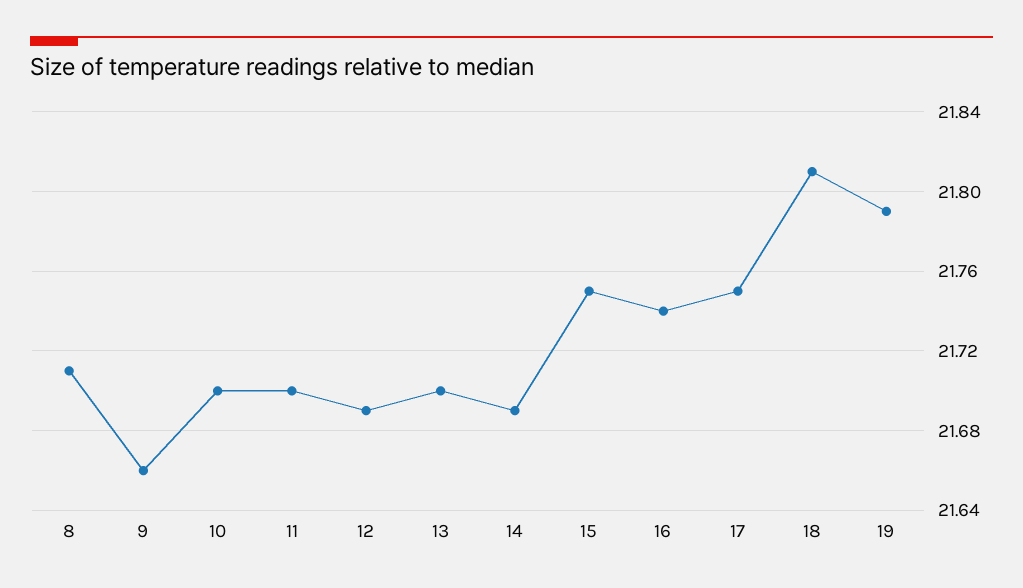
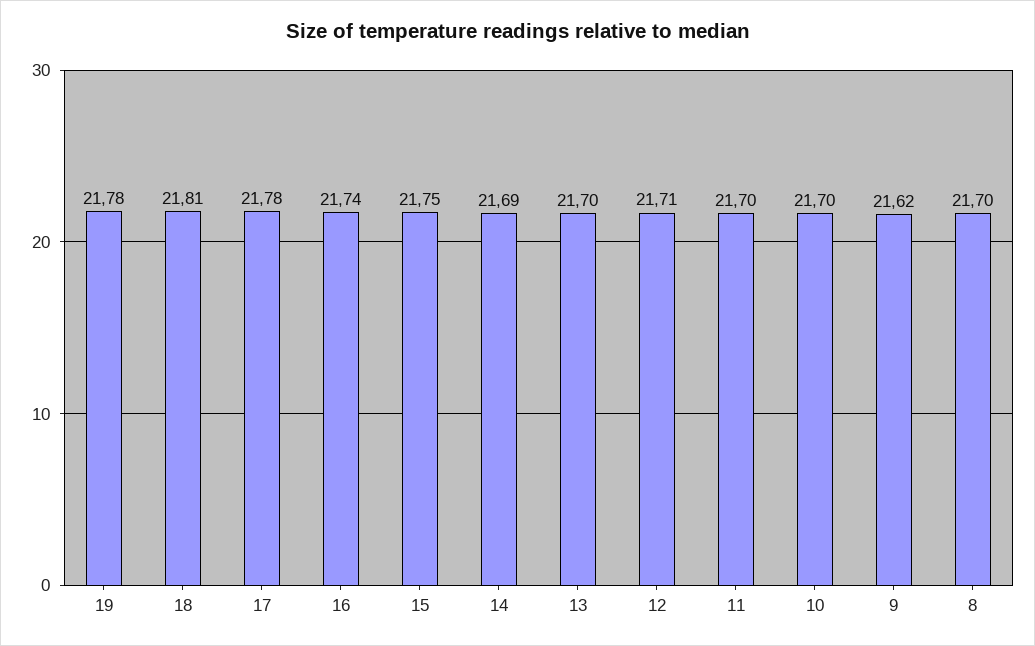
8: 21.71 -> 21.7
9: 21.66 -> 21.62
12: 21.69 -> 21.71
17: 21.75 -> 21.78
19: 21.79 -> 21.78

